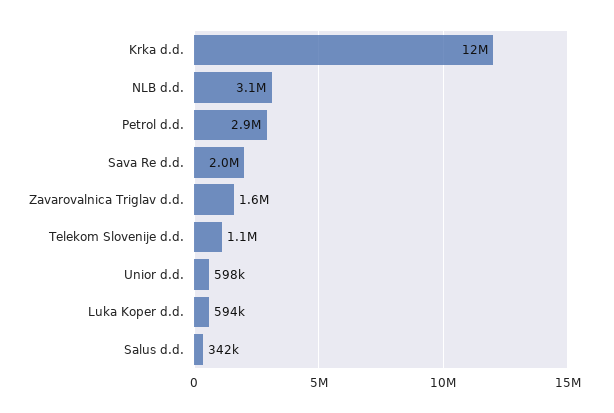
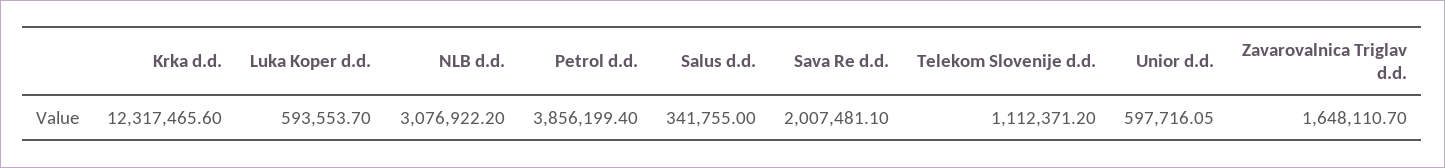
Petrol d.d.: 2900000 -> 3856199.4

